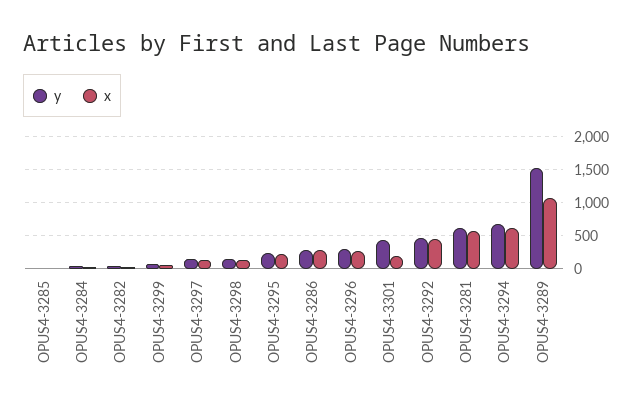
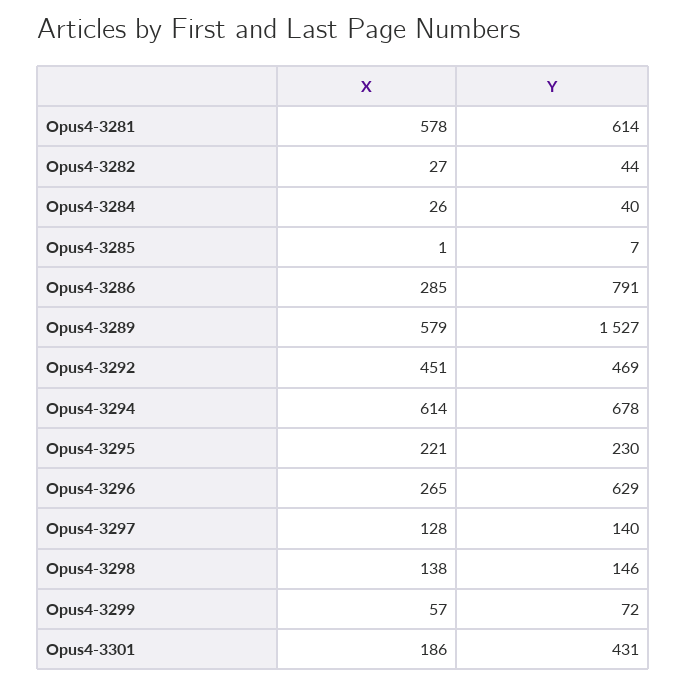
y, OPUS4-3286: 300 -> 791
y, OPUS4-3296: 300 -> 629
x, OPUS4-3289: 1100 -> 579

